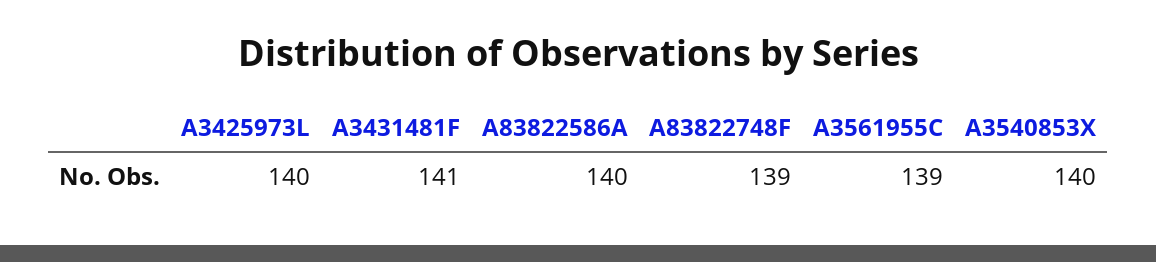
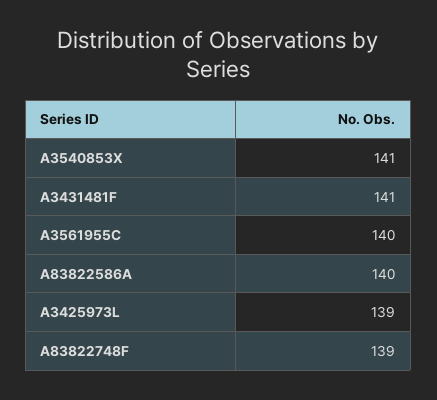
A3425973L: 140 -> 139
A3561955C: 139 -> 140
A3540853X: 140 -> 141

